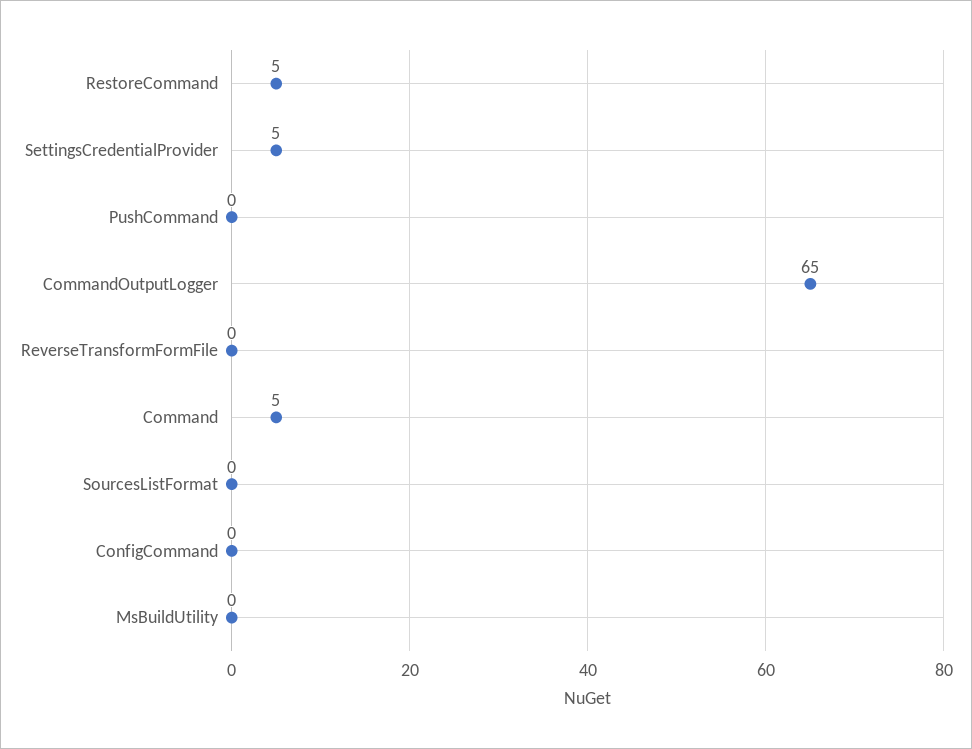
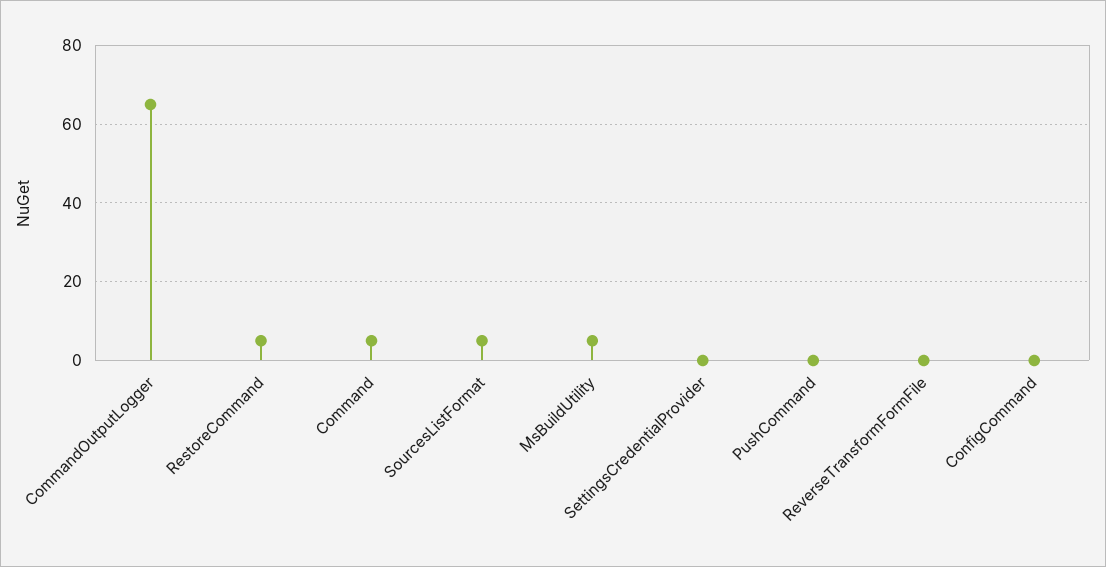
SettingsCredentialProvider: 5 -> 0
SourcesListFormat: 0 -> 5
MsBuildUtility: 0 -> 5

